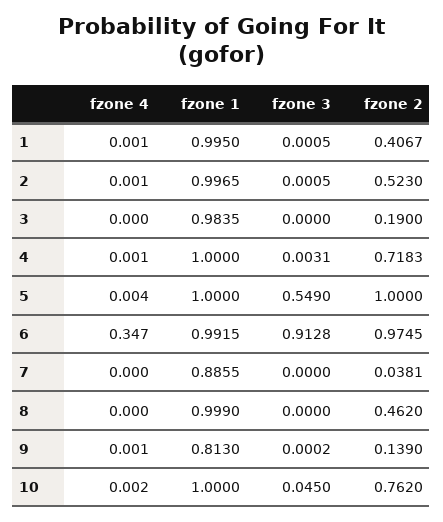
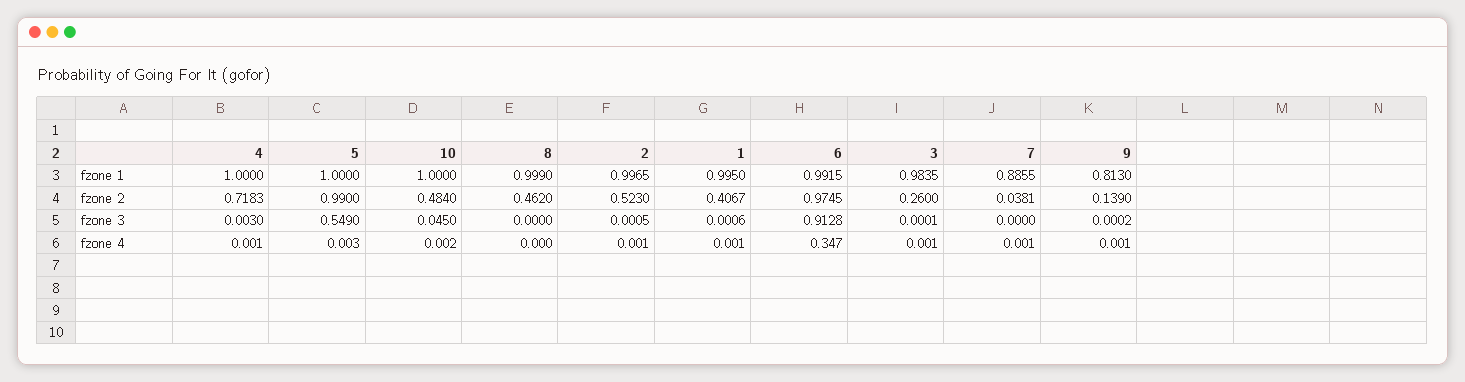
fzone 3, 1: 0.0005 -> 0.0006
fzone 4, 3: 0 -> 0.001
fzone 3, 3: 0 -> 0.0001
fzone 2, 3: 0.19 -> 0.26
fzone 3, 4: 0.0031 -> 0.003
fzone 4, 5: 0.004 -> 0.003
fzone 2, 5: 1 -> 0.99
fzone 4, 7: 0 -> 0.001
fzone 2, 10: 0.762 -> 0.484

